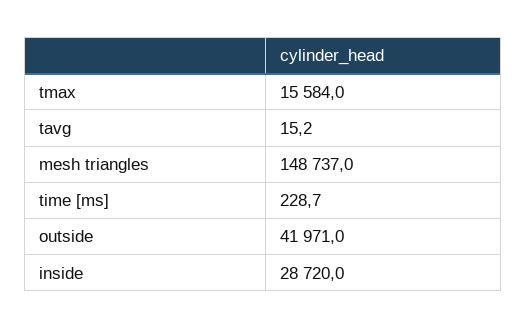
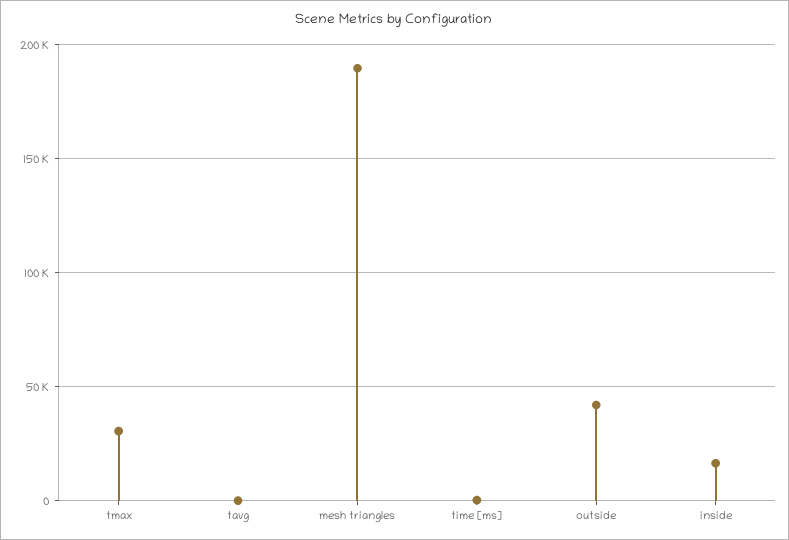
tmax: 15584 -> 30000
mesh triangles: 148737 -> 190000
inside: 28720 -> 15000

